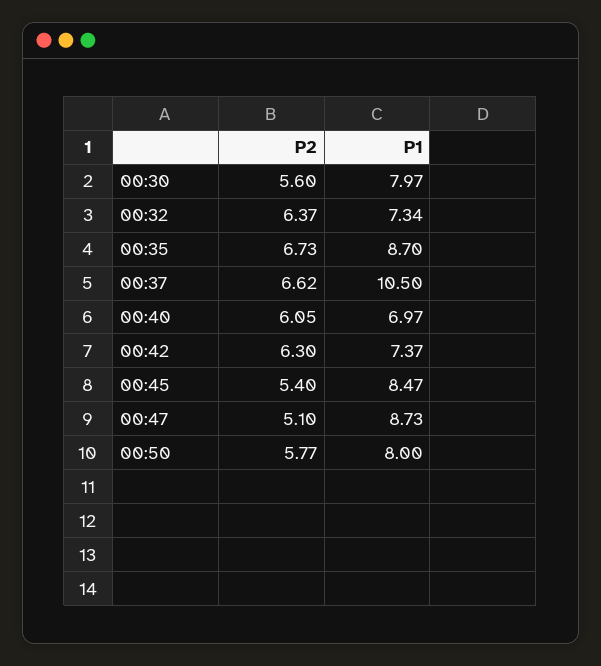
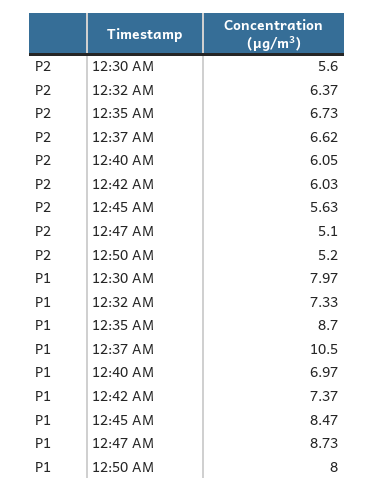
P1, 00:32: 7.34 -> 7.33
P2, 00:42: 6.3 -> 6.03
P2, 00:45: 5.4 -> 5.63
P2, 00:50: 5.77 -> 5.2

